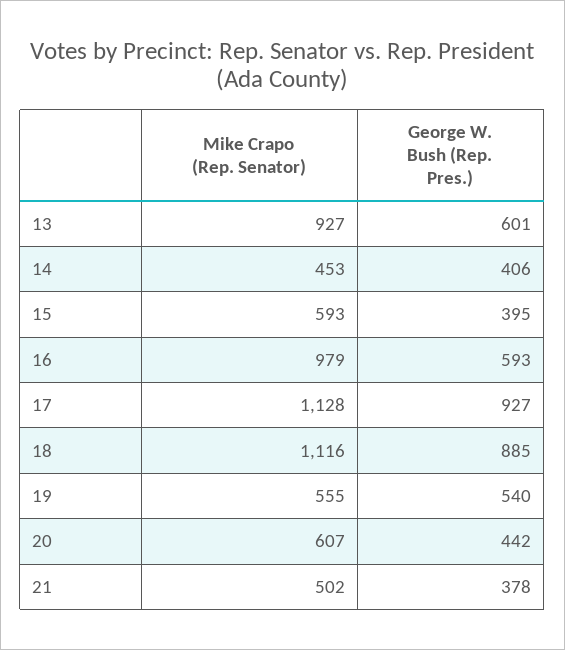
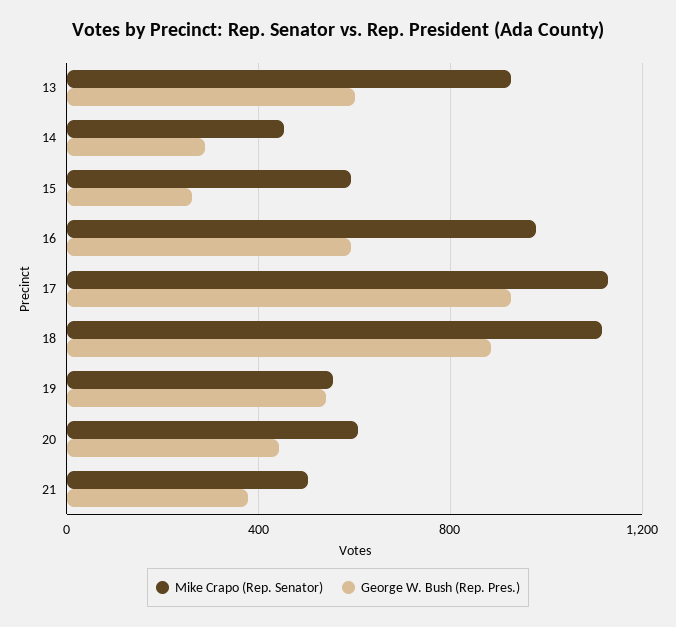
George W. Bush (Rep. Pres.), 14: 406 -> 300
George W. Bush (Rep. Pres.), 15: 395 -> 250

